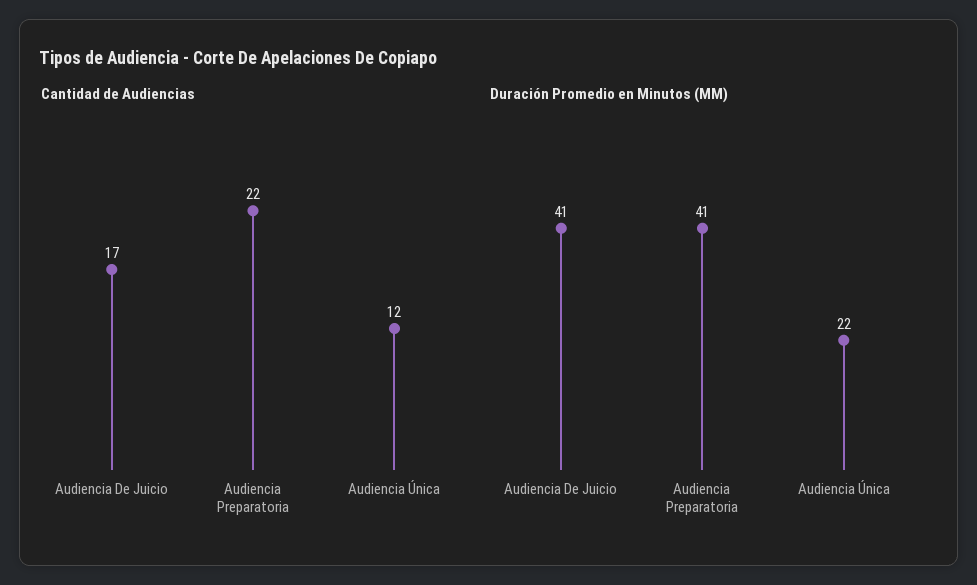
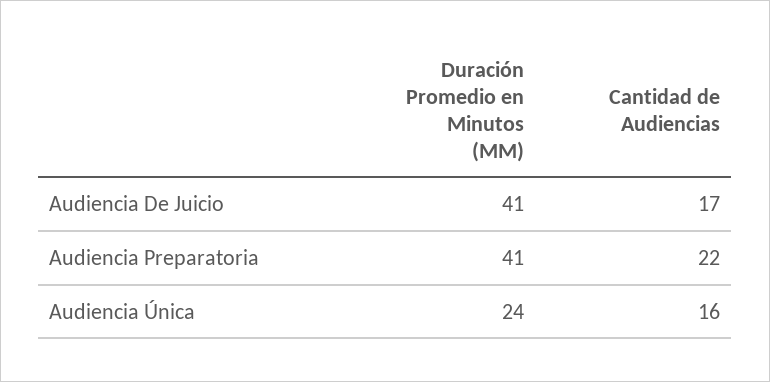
Cantidad de Audiencias, Audiencia Única: 12 -> 16
Duración Promedio en Minutos (MM), Audiencia Única: 22 -> 24

